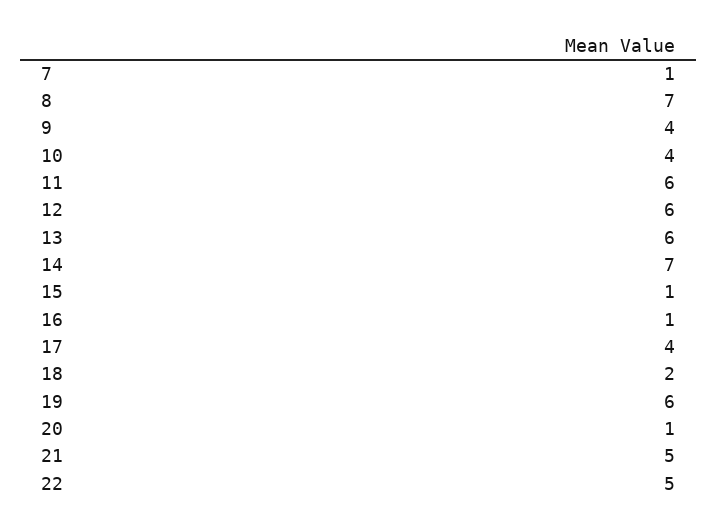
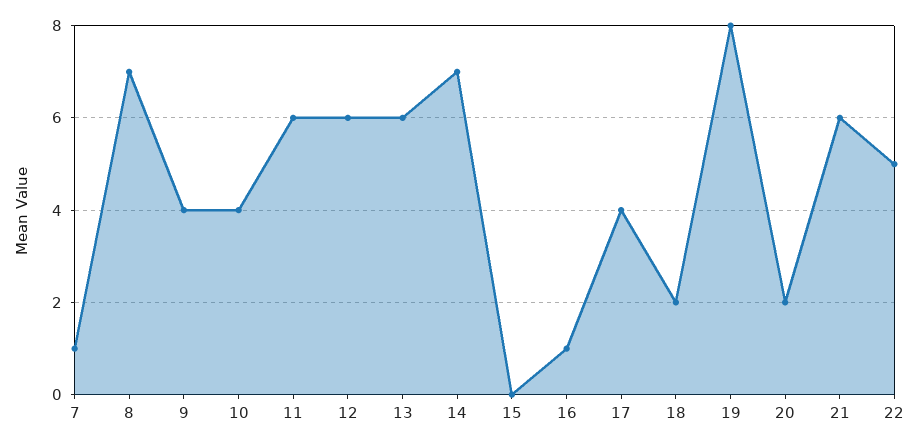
15: 1 -> 0
19: 6 -> 8
20: 1 -> 2
21: 5 -> 6

